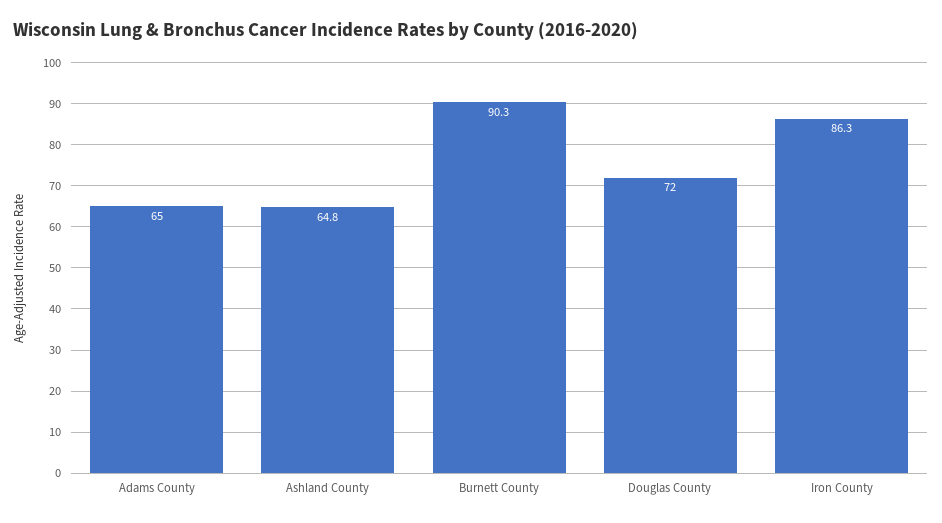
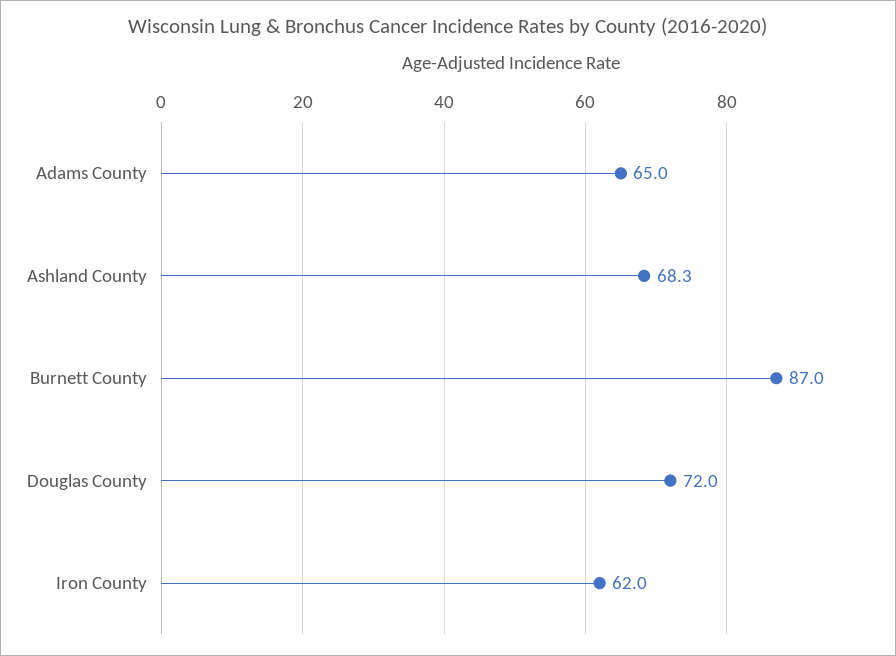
Ashland County: 64.8 -> 68.3
Burnett County: 90.3 -> 87
Iron County: 86.3 -> 62

